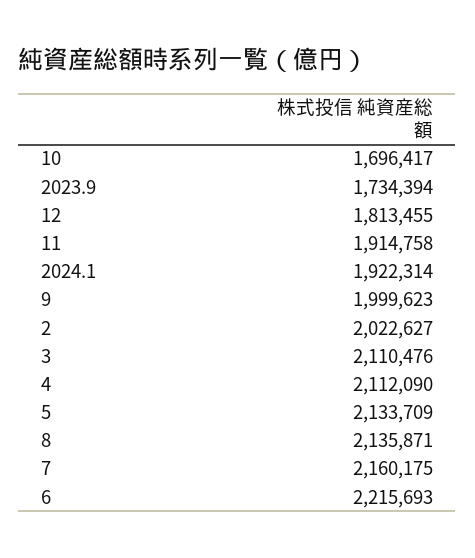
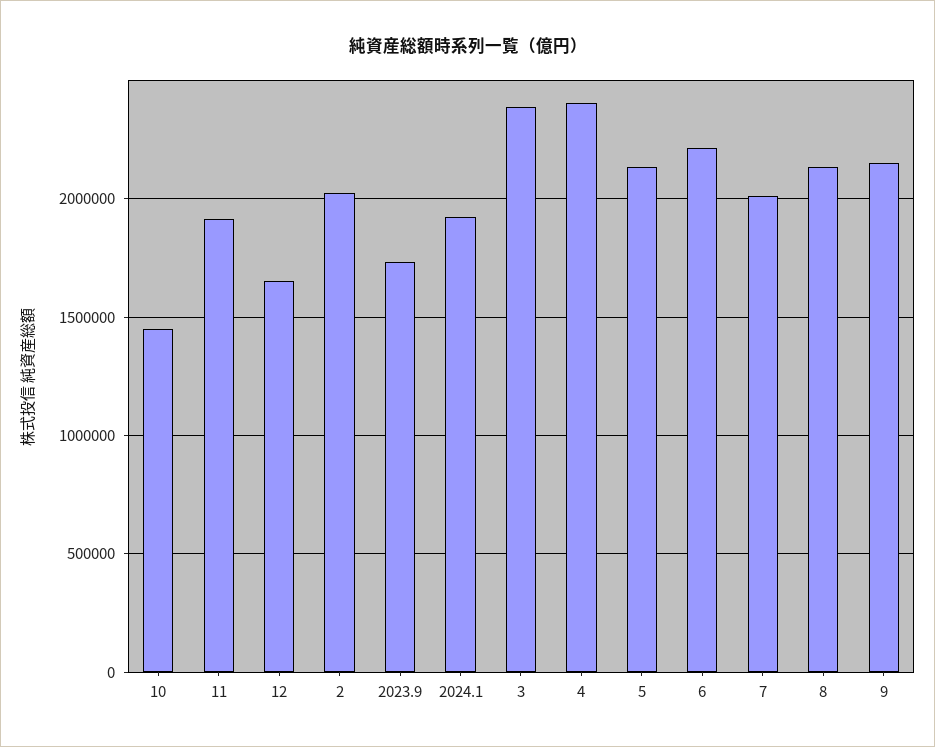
10: 1696417 -> 1450000
12: 1813455 -> 1650000
9: 1999623 -> 2150000
3: 2110476 -> 2400000
4: 2112090 -> 2400000
7: 2160175 -> 2000000

